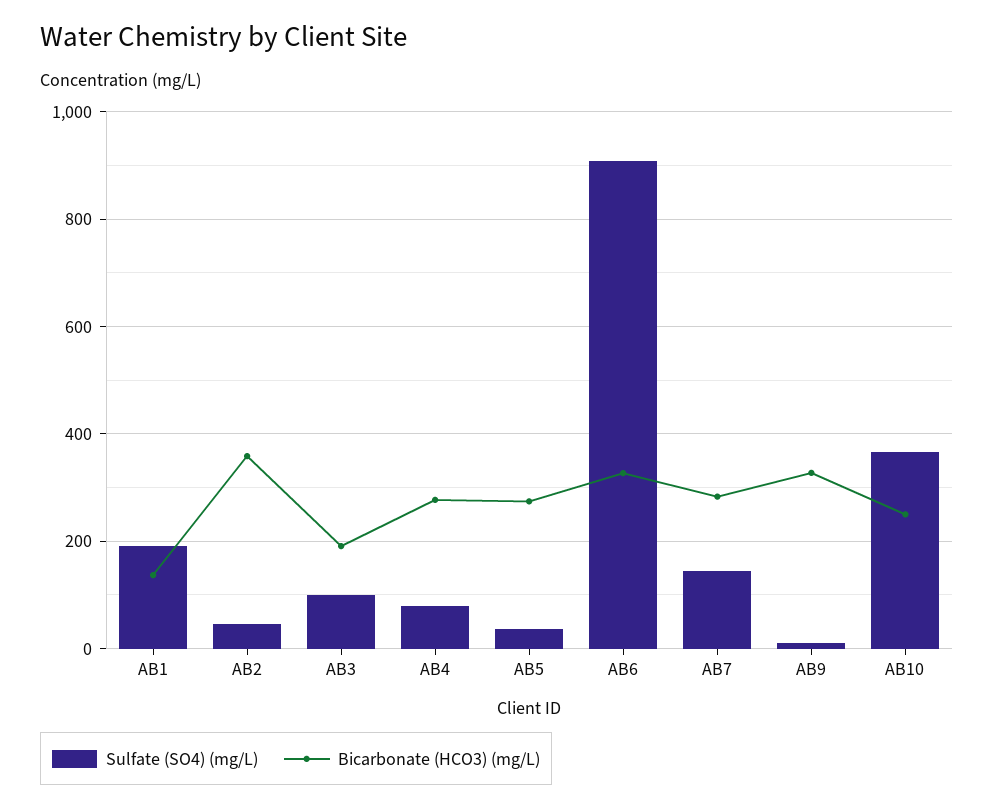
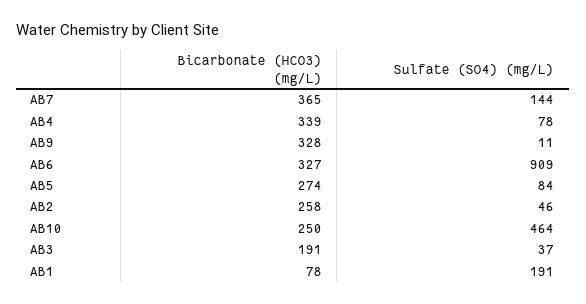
Bicarbonate (HCO3) (mg/L), AB1: 140 -> 78
Bicarbonate (HCO3) (mg/L), AB2: 360 -> 258
Sulfate (SO4) (mg/L), AB3: 100 -> 37
Bicarbonate (HCO3) (mg/L), AB4: 280 -> 339
Sulfate (SO4) (mg/L), AB5: 40 -> 84
Bicarbonate (HCO3) (mg/L), AB7: 280 -> 365
Sulfate (SO4) (mg/L), AB10: 360 -> 464

